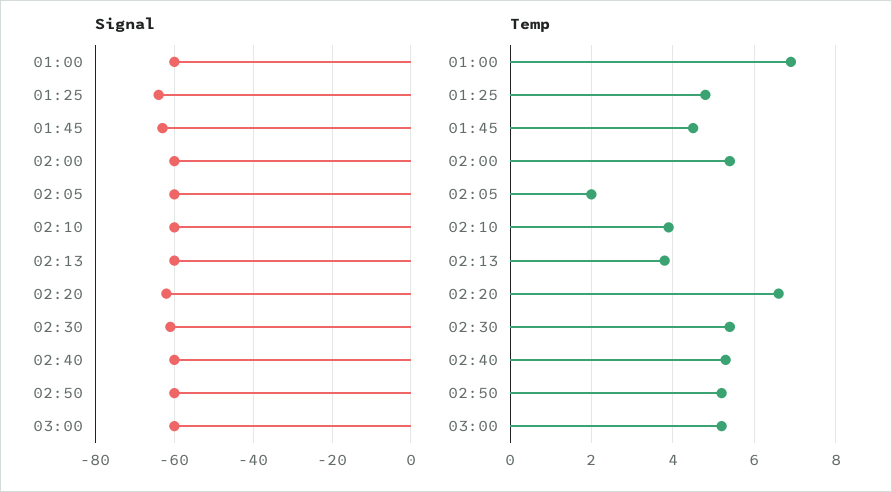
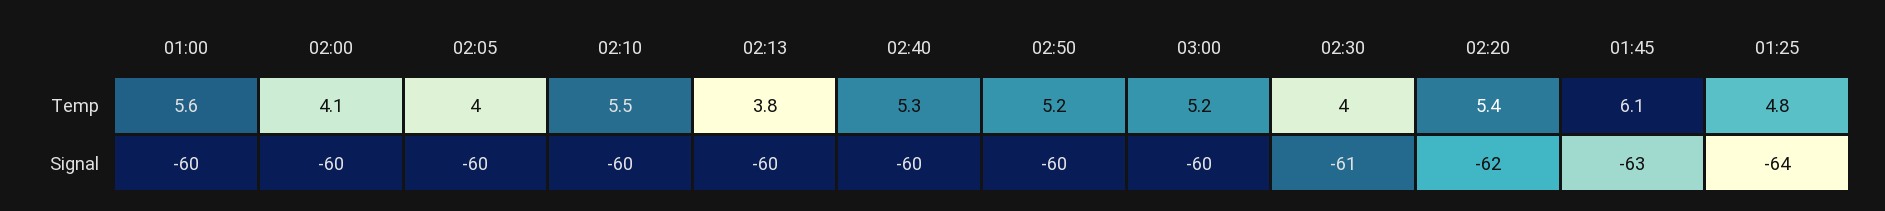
Temp, 01:00: 7 -> 5.6
Temp, 01:45: 4.5 -> 6.1
Temp, 02:00: 5.5 -> 4.1
Temp, 02:05: 2 -> 4
Temp, 02:10: 4 -> 5.5
Temp, 02:20: 6.5 -> 5.4
Temp, 02:30: 5.5 -> 4

